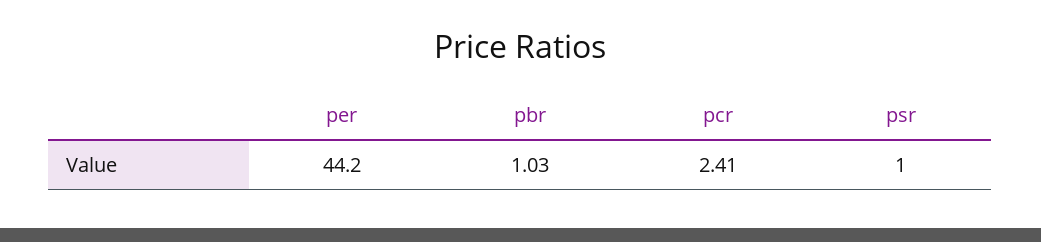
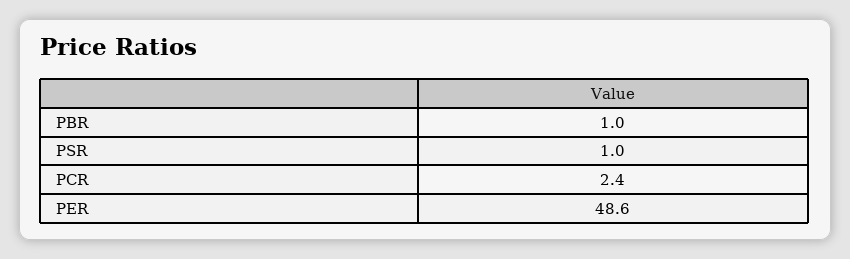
per: 44.2 -> 48.6

